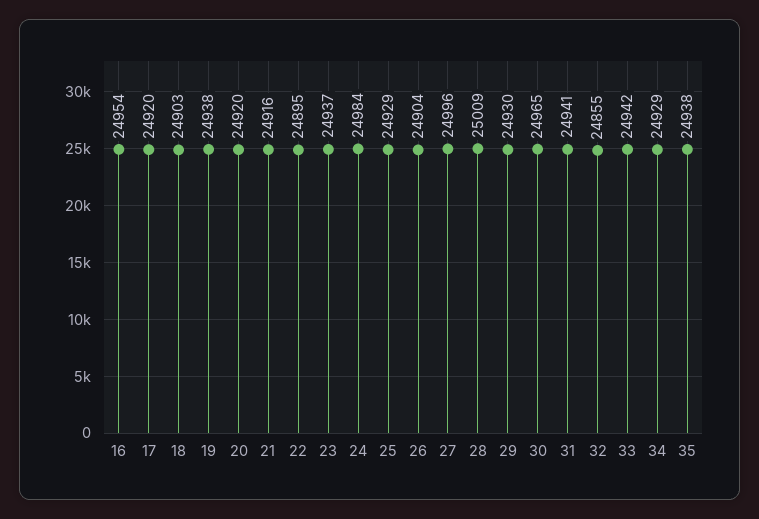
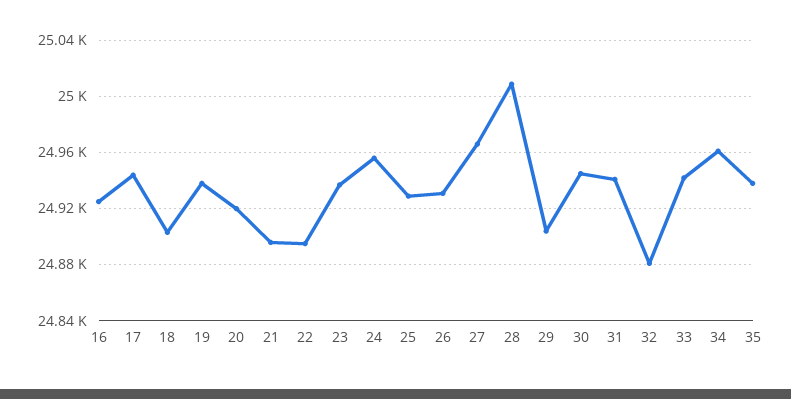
16: 24954 -> 24925
17: 24920 -> 24945
21: 24916 -> 24895
24: 24984 -> 24955
26: 24904 -> 24930
27: 24996 -> 24965
29: 24930 -> 24905
30: 24965 -> 24945
32: 24855 -> 24880
34: 24929 -> 24960

